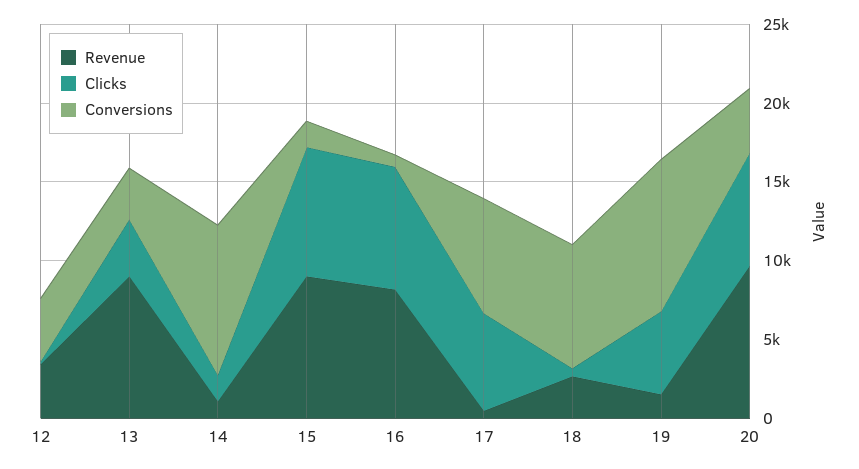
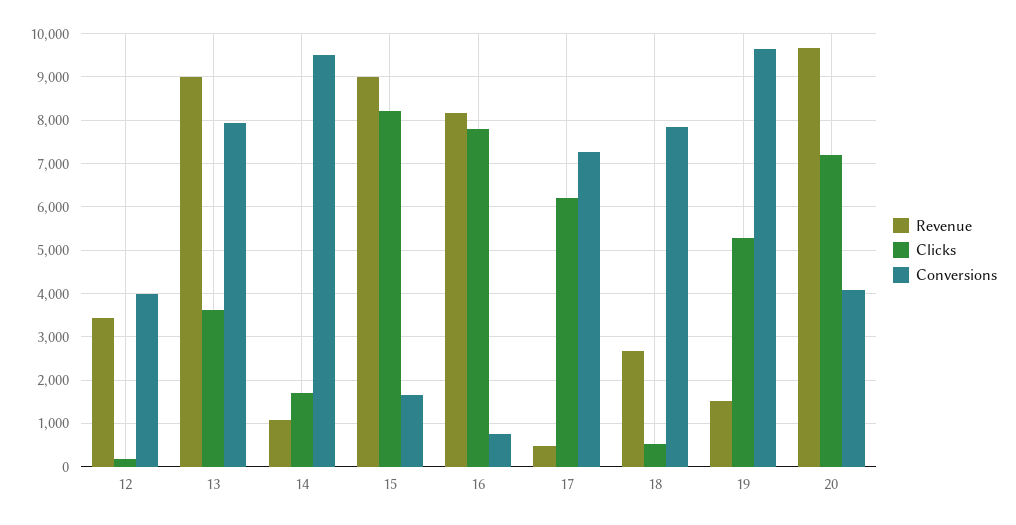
Conversions, 13: 3000 -> 8000

